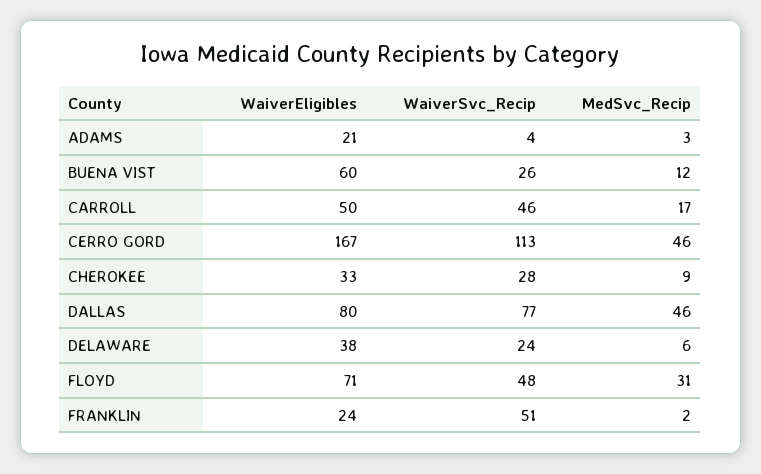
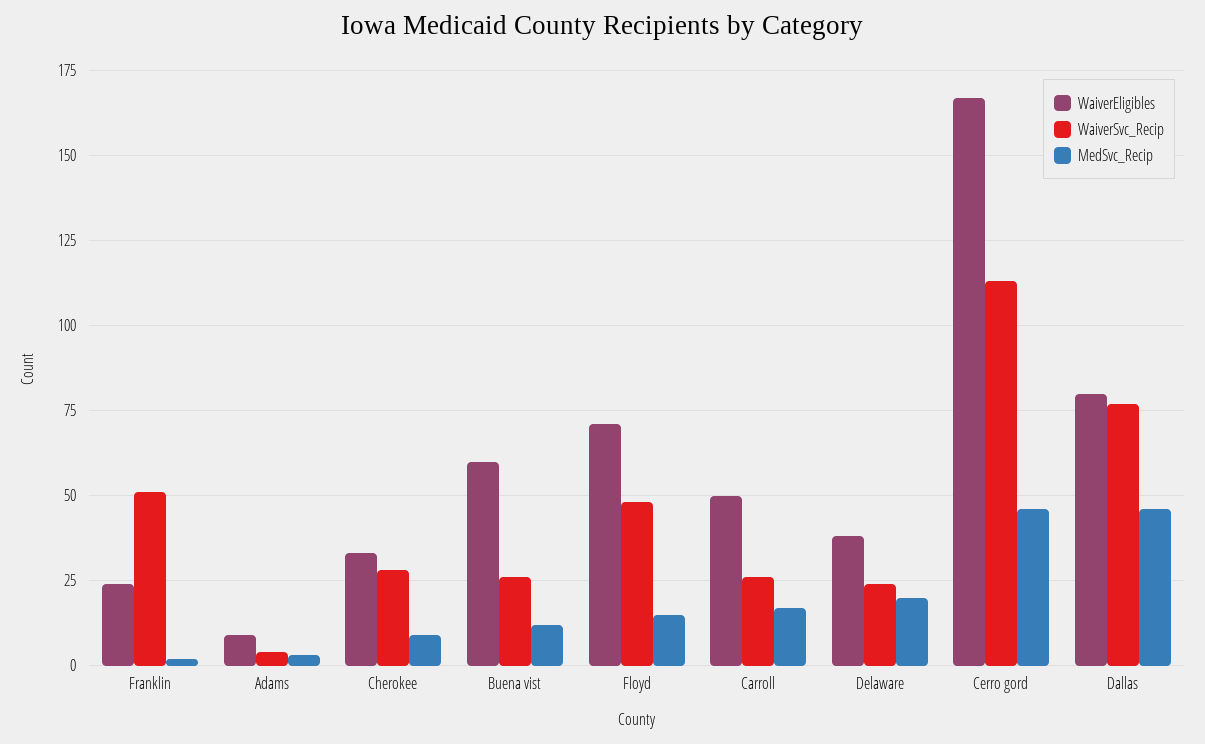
WaiverEligibles, ADAMS: 21 -> 10
WaiverSvc_Recip, CARROLL: 46 -> 25
MedSvc_Recip, DELAWARE: 6 -> 20
MedSvc_Recip, FLOYD: 31 -> 15

